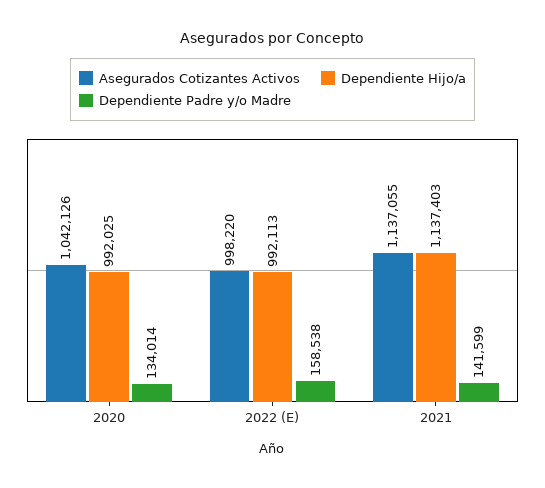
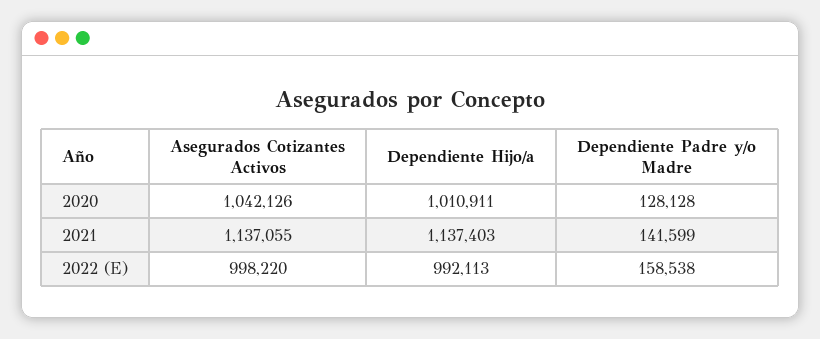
Dependiente Hijo/a, 2020: 992025 -> 1010911
Dependiente Padre y/o Madre, 2020: 134014 -> 128128

